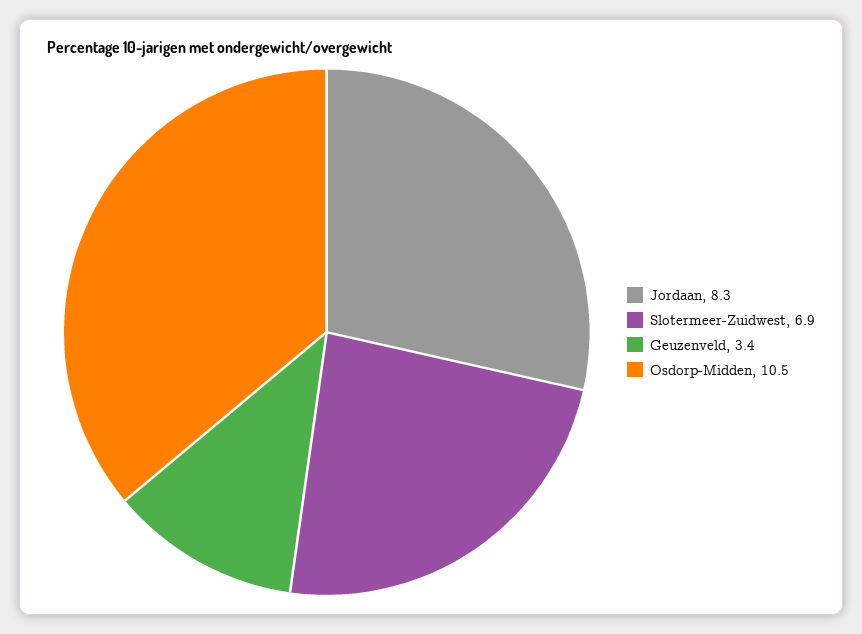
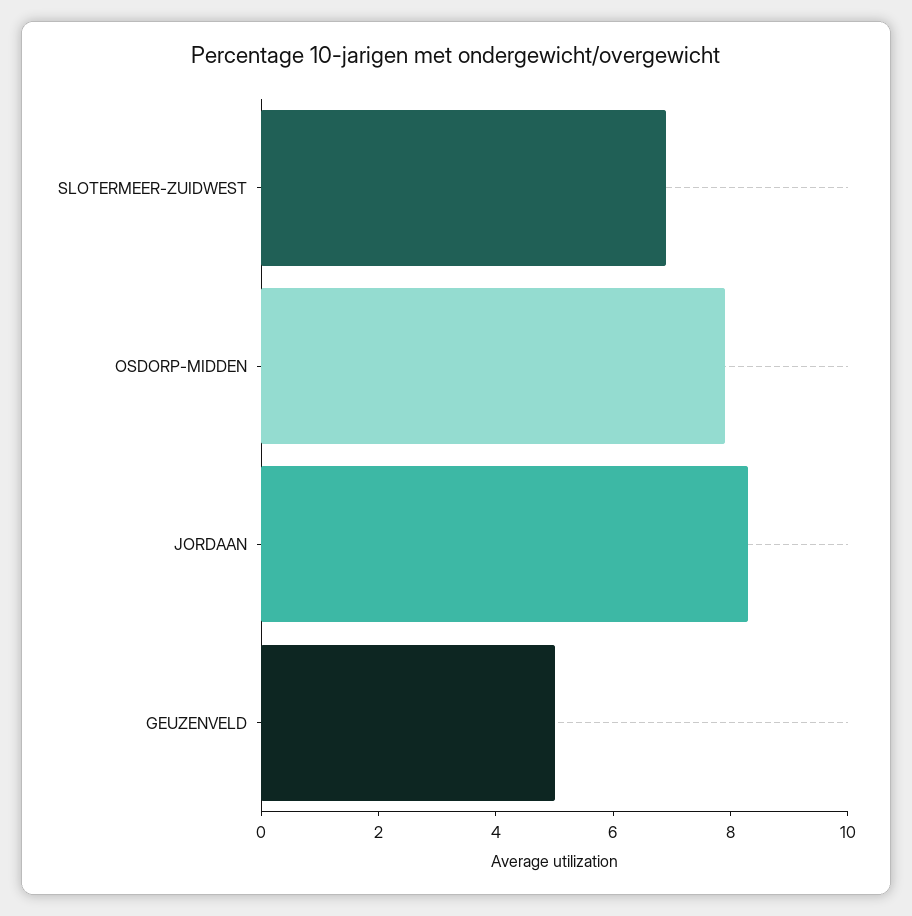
Geuzenveld: 3.4 -> 5
Osdorp-Midden: 10.5 -> 8

